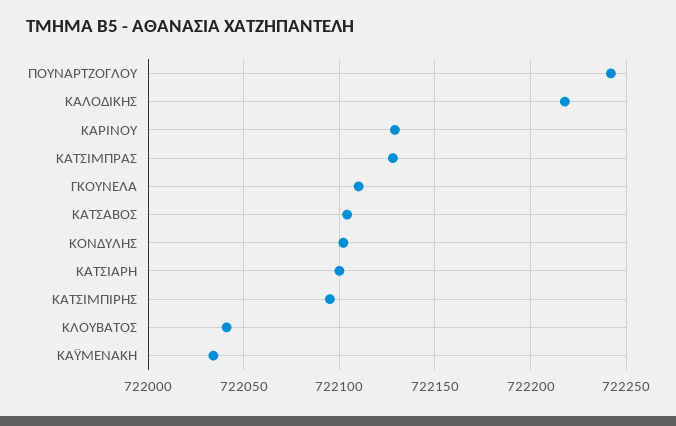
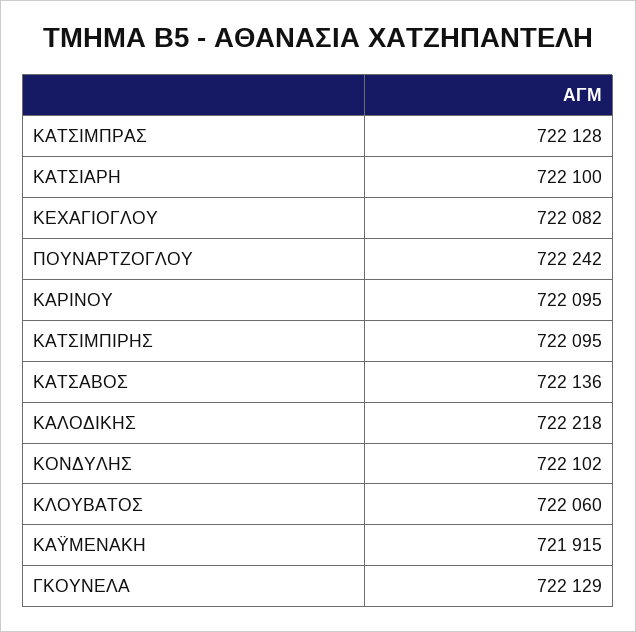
ΚΑΡΙΝΟΥ: 722130 -> 722095
ΓΚΟΥΝΕΛΑ: 722110 -> 722129
ΚΑΤΣΑΒΟΣ: 722105 -> 722136
ΚΛΟΥΒΑΤΟΣ: 722040 -> 722060
ΚΑΫΜΕΝΑΚΗ: 722035 -> 721915
ΚΕΧΑΓΙΟΓΛΟΥ: none -> 722082

